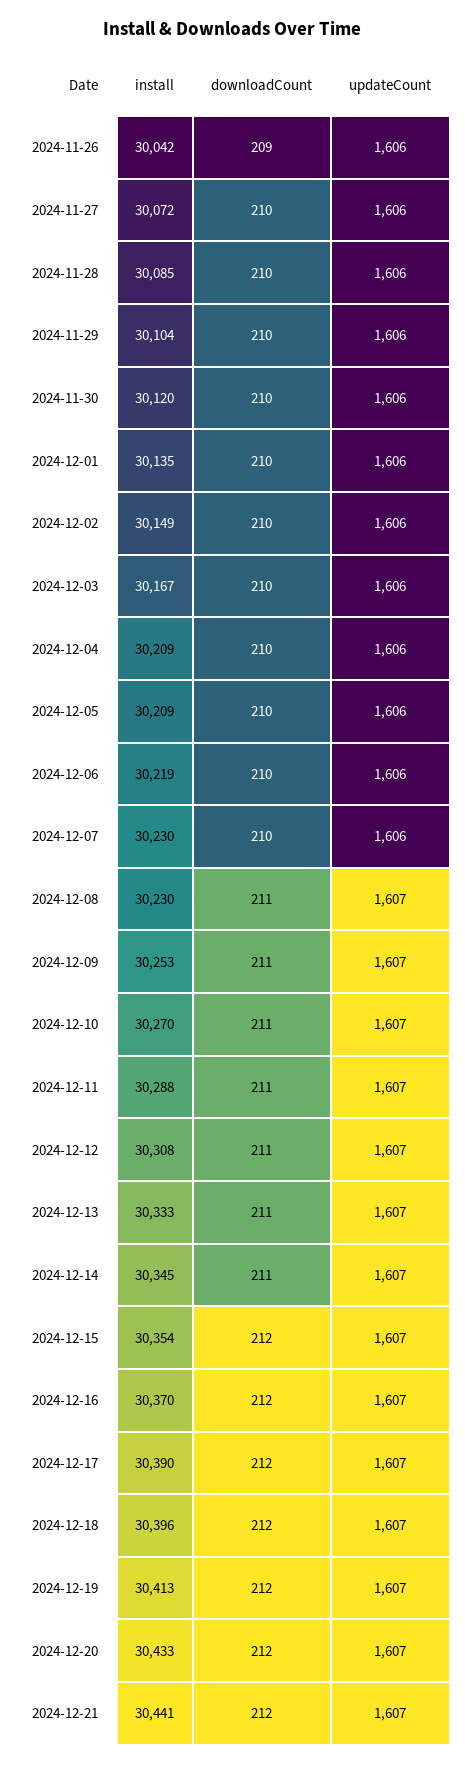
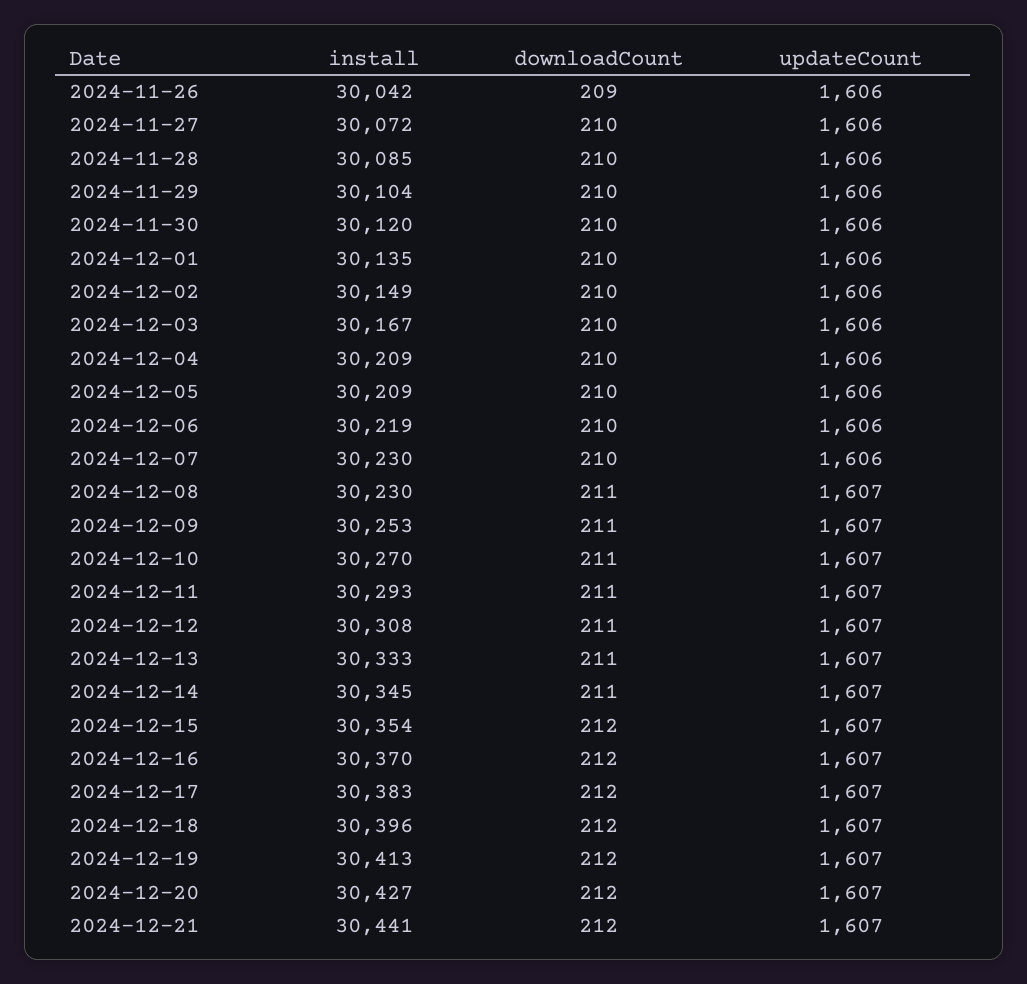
install, 2024-12-11: 30288 -> 30293
install, 2024-12-17: 30390 -> 30383
install, 2024-12-20: 30433 -> 30427

